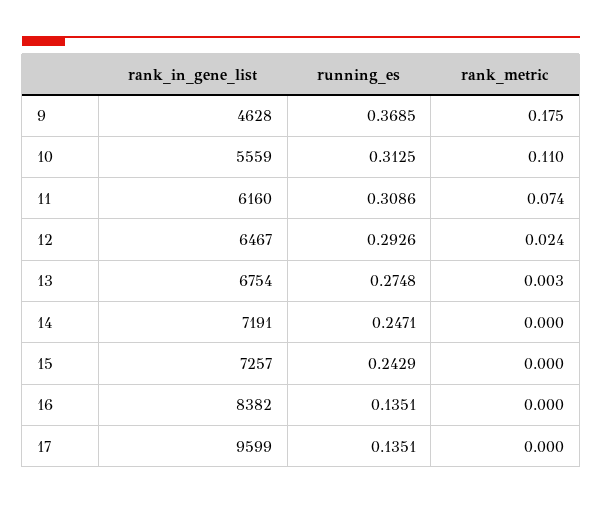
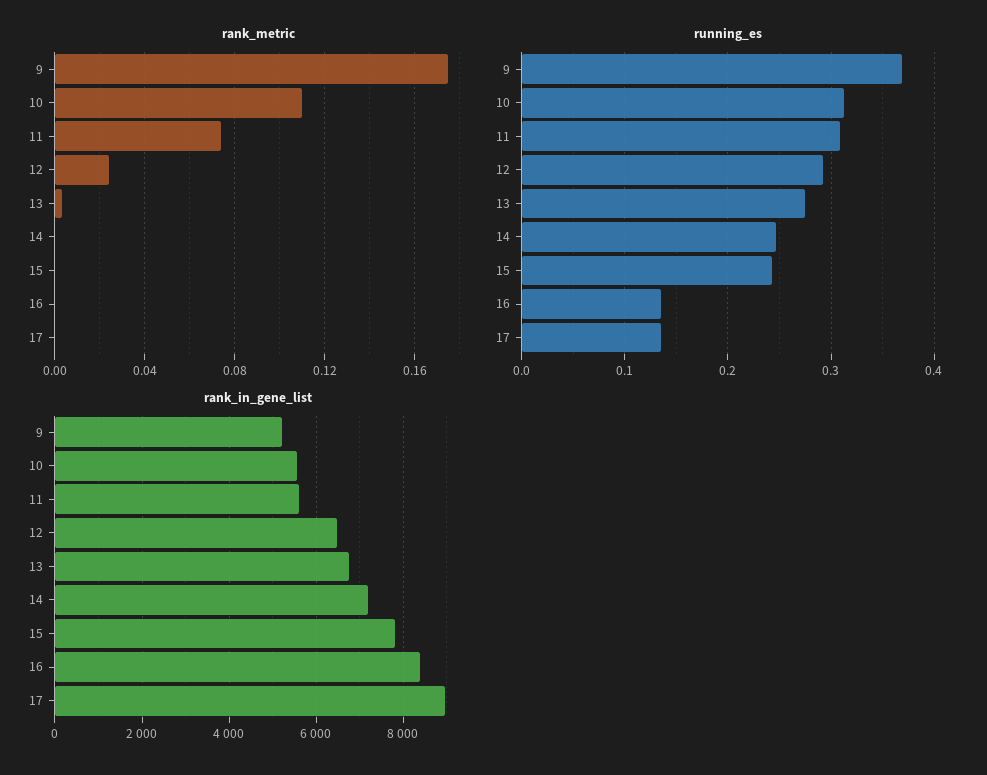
rank_in_gene_list, 9: 4628 -> 5200
rank_in_gene_list, 11: 6160 -> 5600
rank_in_gene_list, 15: 7257 -> 7800
rank_in_gene_list, 17: 9599 -> 9000

